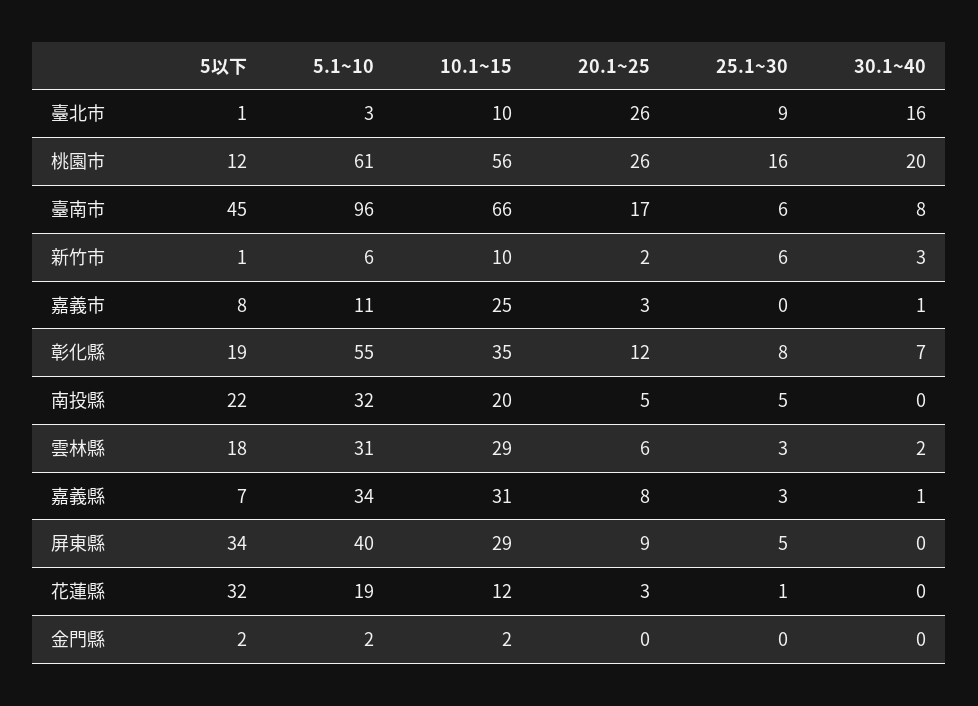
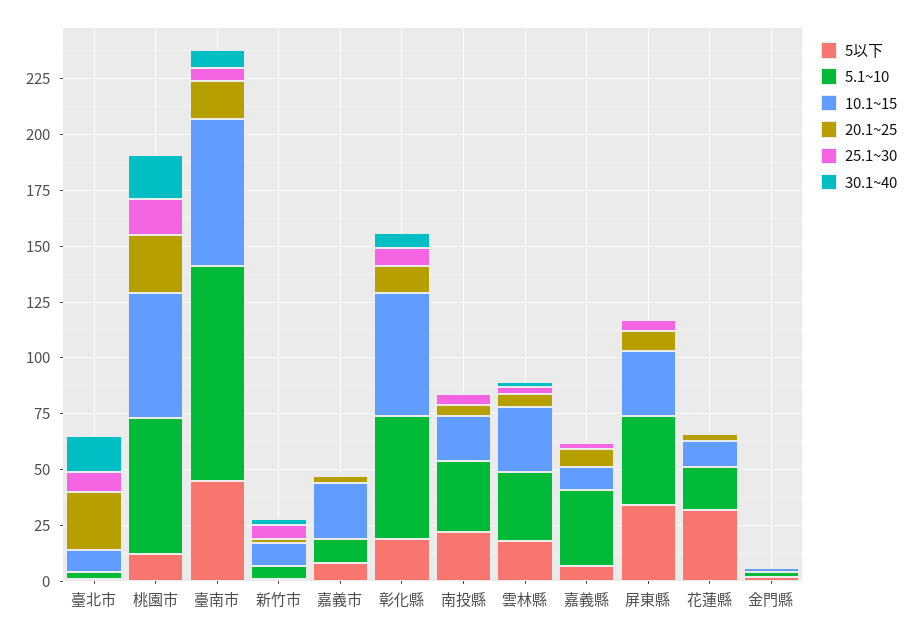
10.1~15, 彰化縣: 35 -> 55
10.1~15, 嘉義縣: 31 -> 10

